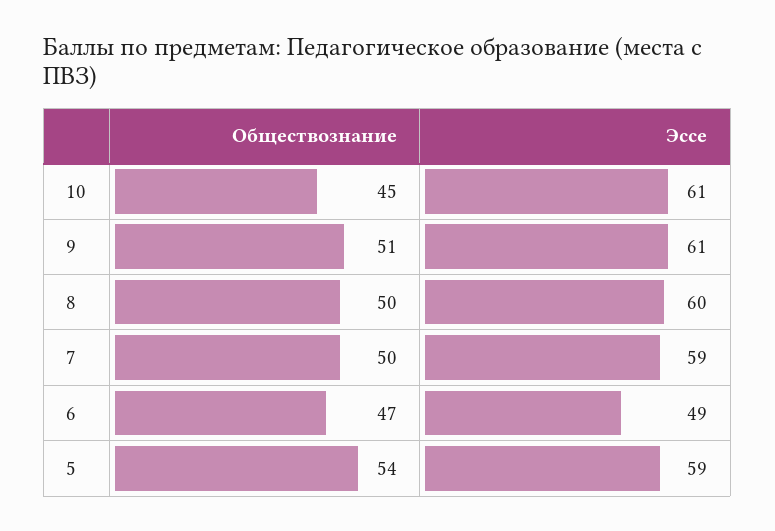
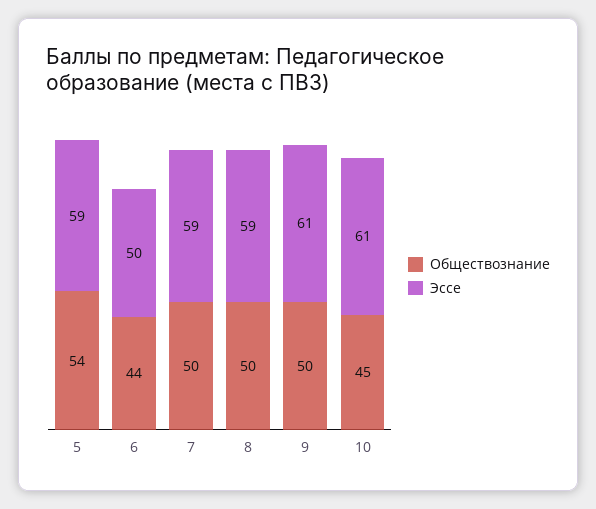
Обществознание, 9: 51 -> 50
Эссе, 8: 60 -> 59
Обществознание, 6: 47 -> 44
Эссе, 6: 49 -> 50

